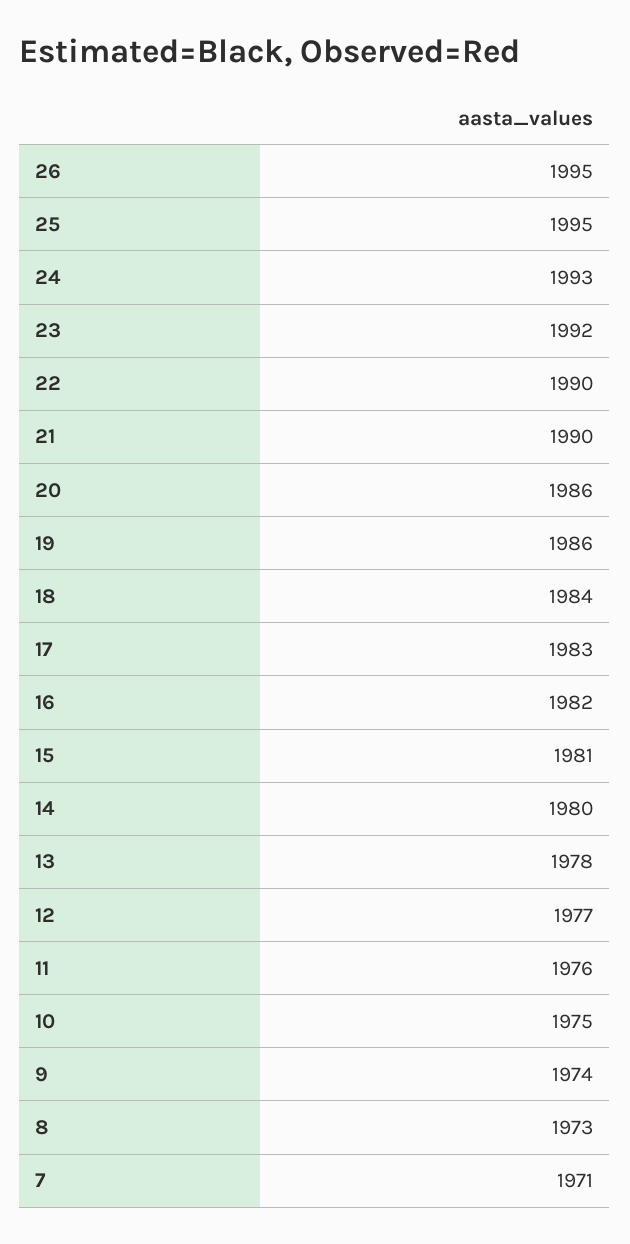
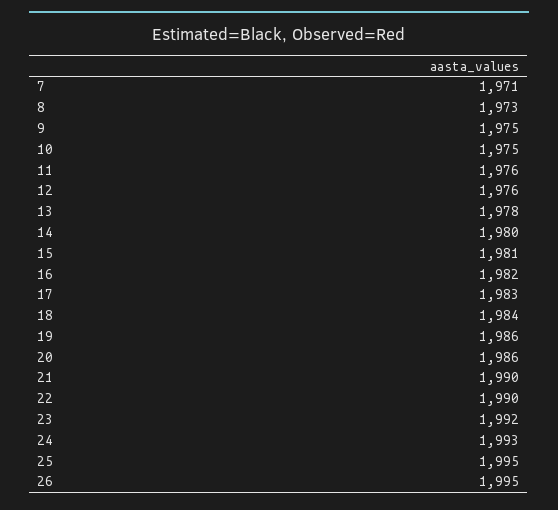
12: 1977 -> 1976
9: 1974 -> 1975

